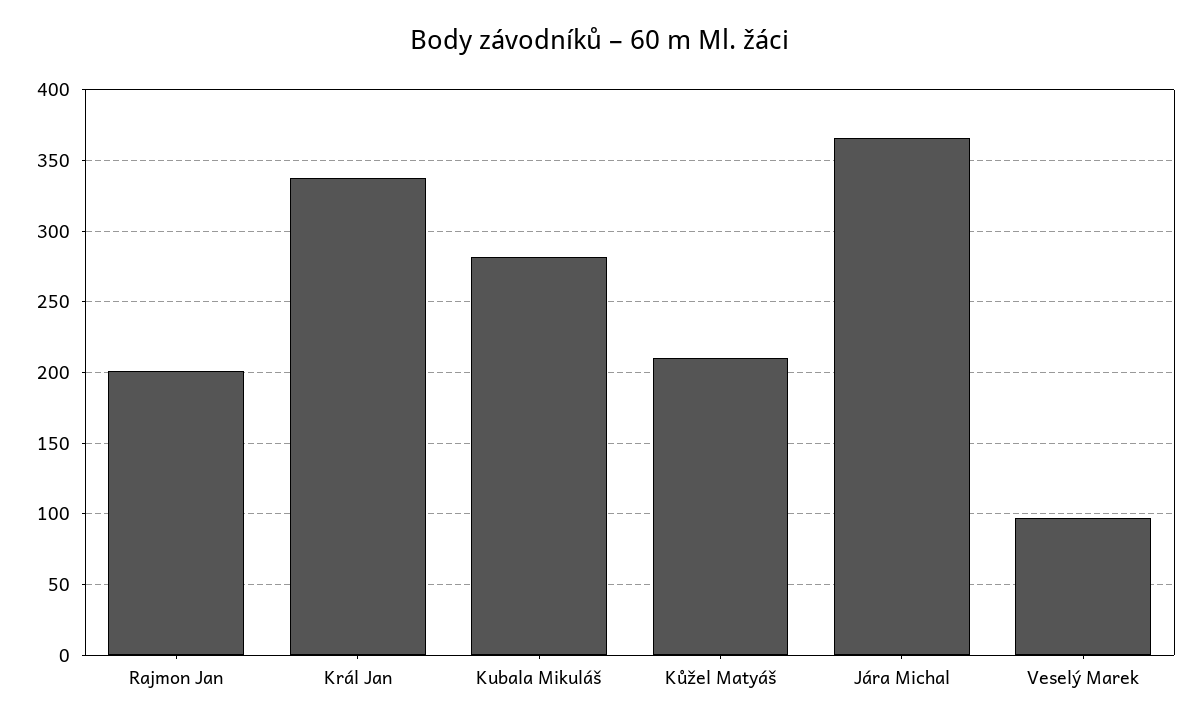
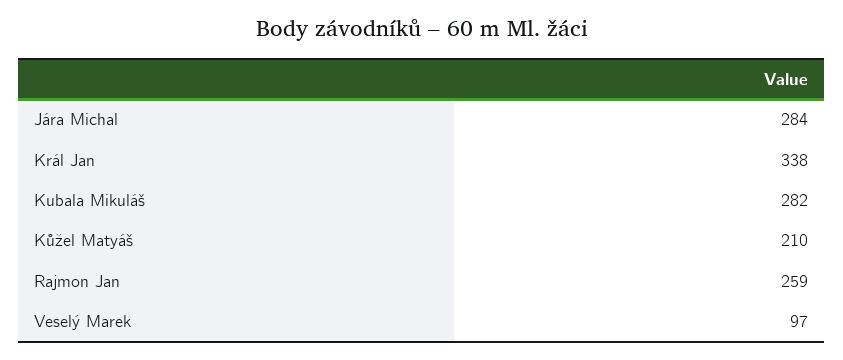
Rajmon Jan: 200 -> 259
Jára Michal: 365 -> 284

